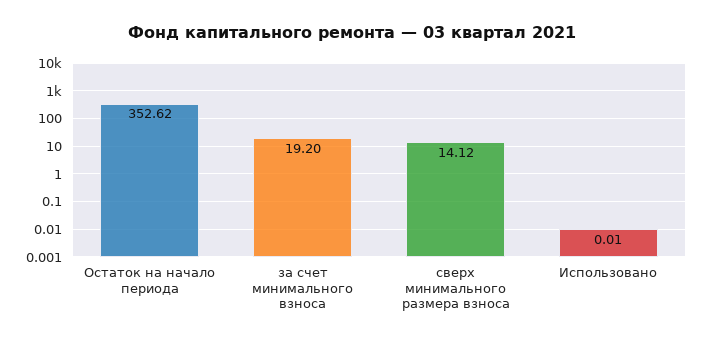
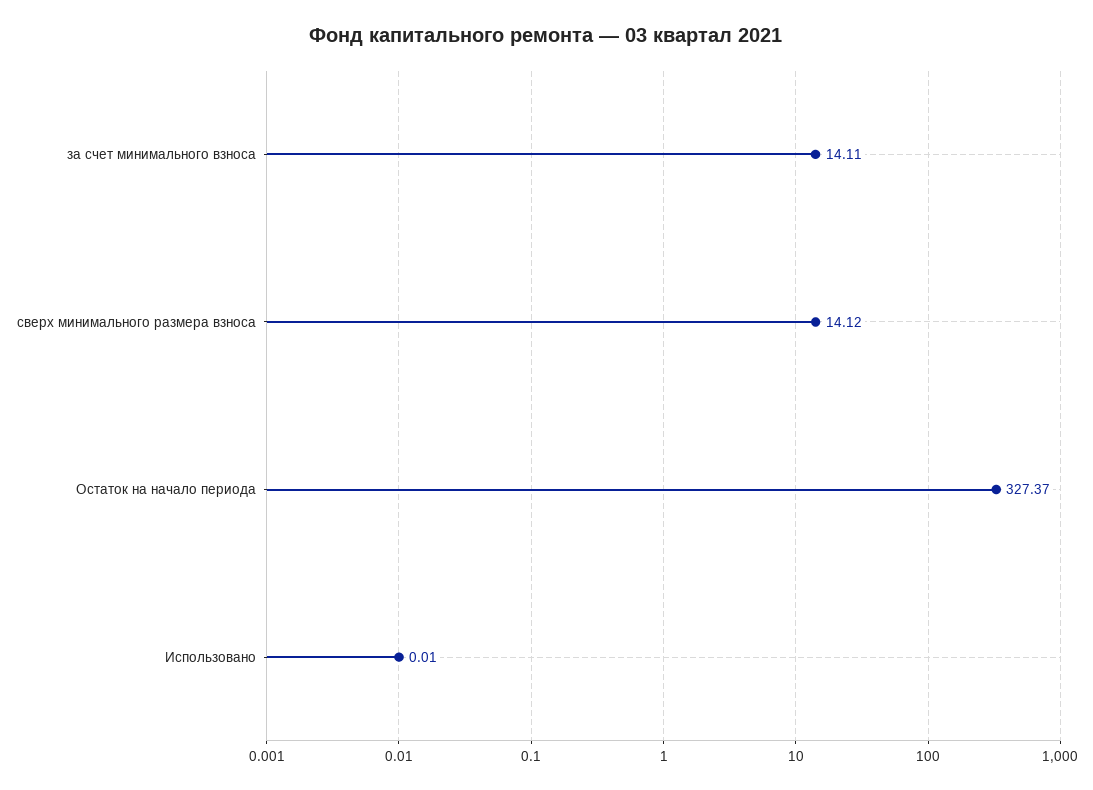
Остаток на начало периода: 352.62 -> 327.37
за счет минимального взноса: 19.2 -> 14.11

